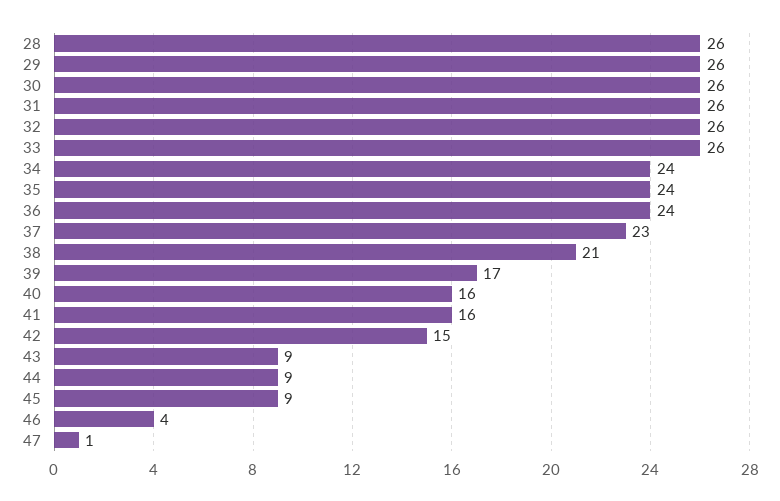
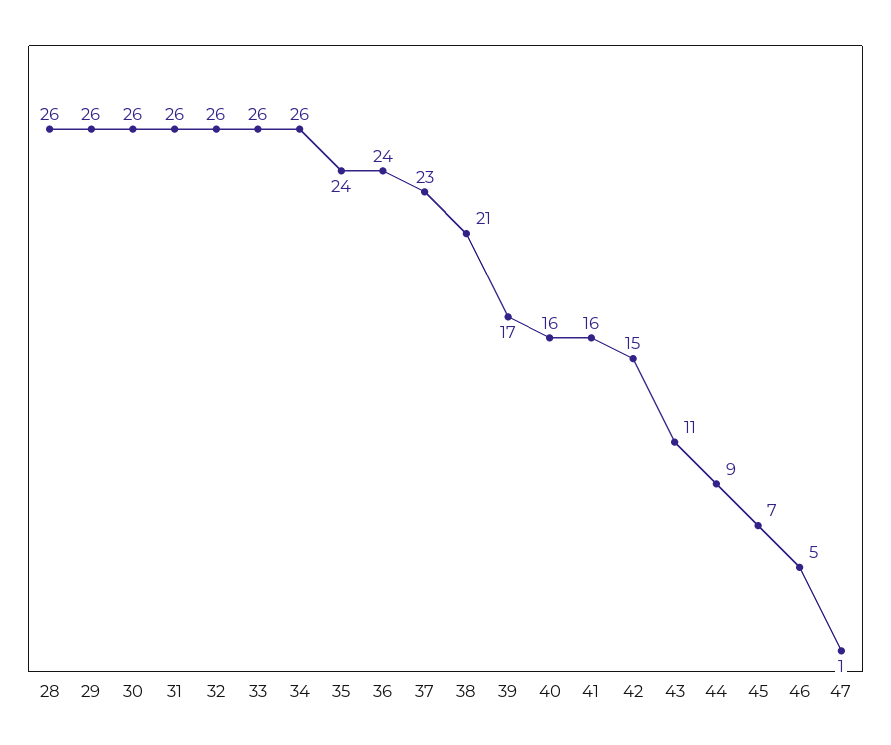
34: 24 -> 26
43: 9 -> 11
45: 9 -> 7
46: 4 -> 5

